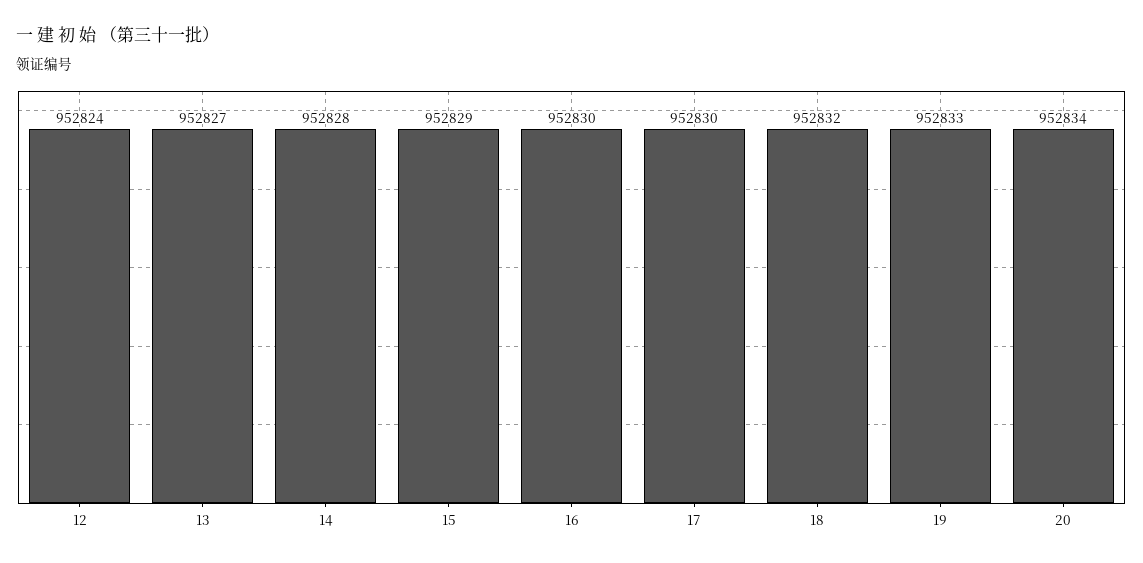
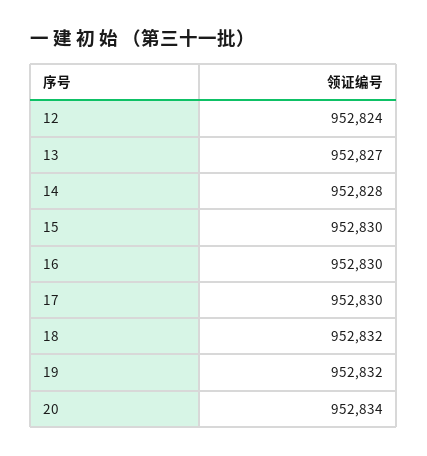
15: 952829 -> 952830
19: 952833 -> 952832

